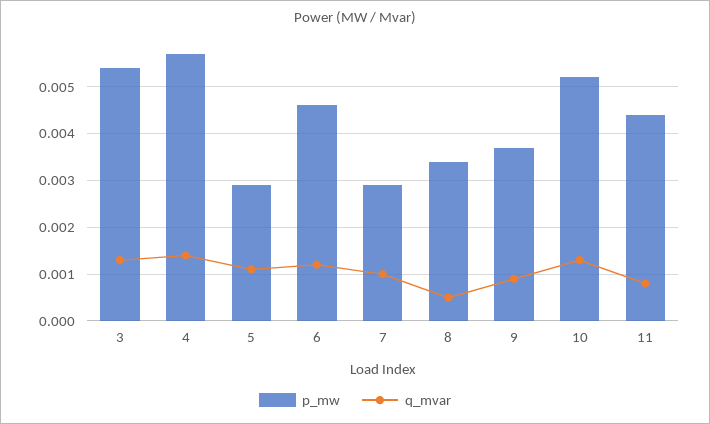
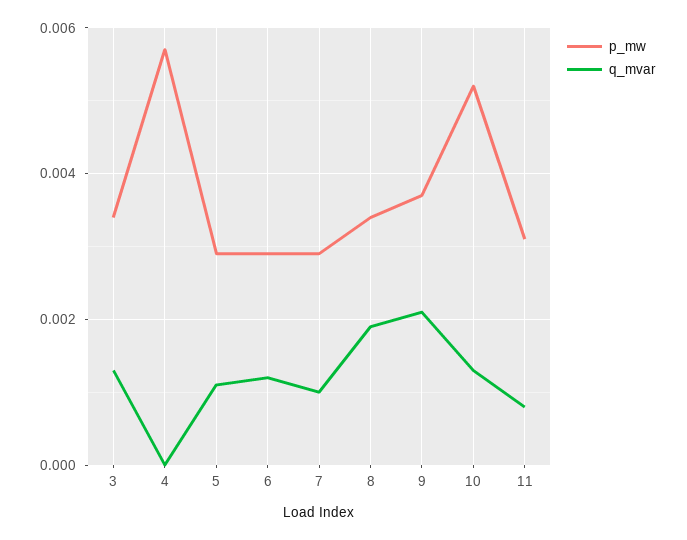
p_mw, 3: 0.0055 -> 0.0035
q_mvar, 4: 0.0015 -> 0
p_mw, 6: 0.0045 -> 0.003
q_mvar, 8: 0.0005 -> 0.002
q_mvar, 9: 0.001 -> 0.002
p_mw, 11: 0.0045 -> 0.003

